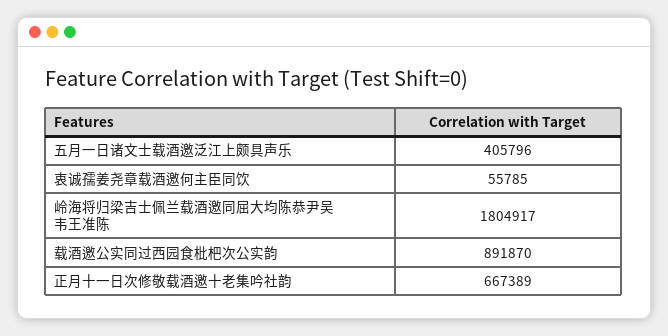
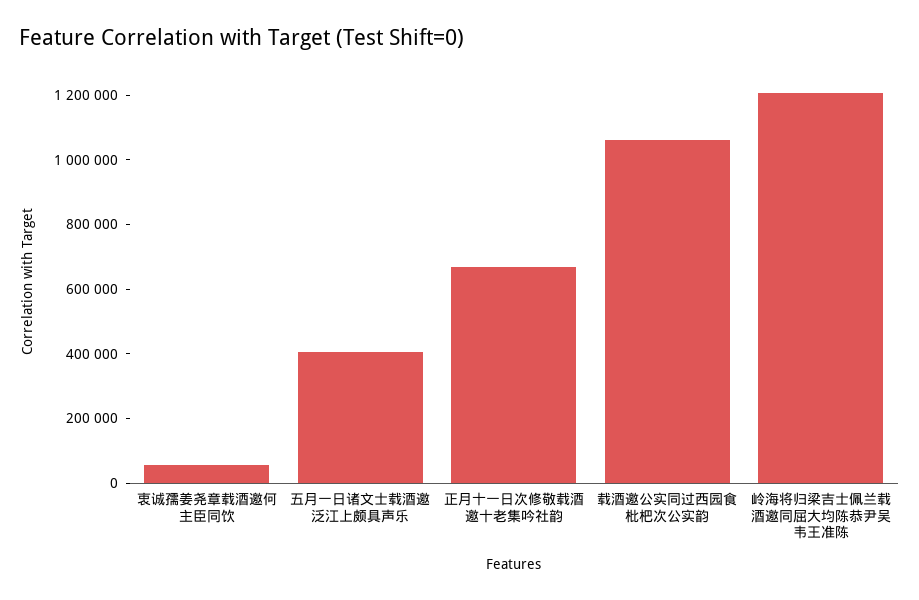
岭海将归梁吉士佩兰载酒邀同屈大均陈恭尹吴韦王准陈: 1804917 -> 1200000
载酒邀公实同过西园食枇杷次公实韵: 891870 -> 1050000

